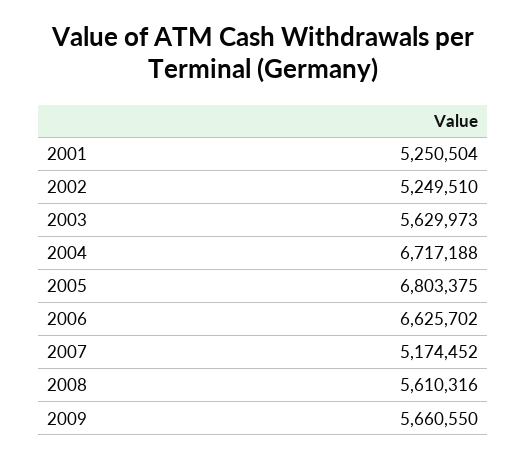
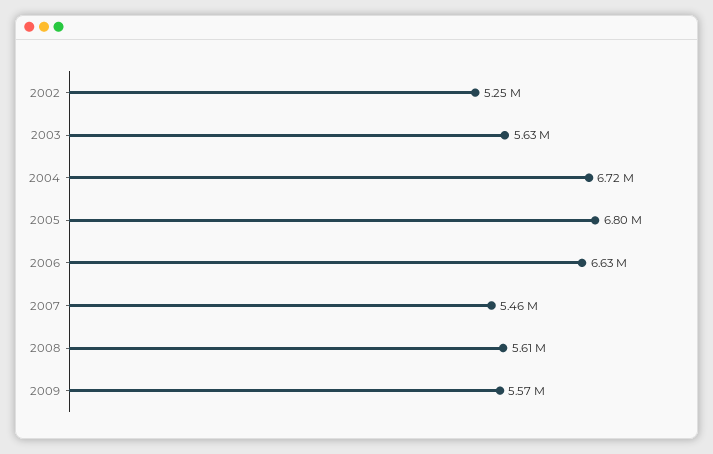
2001: 5250504 -> none
2007: 5174452 -> 5460000
2009: 5660550 -> 5570000

